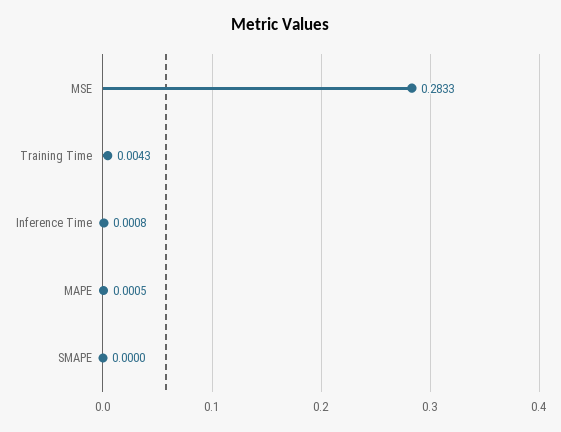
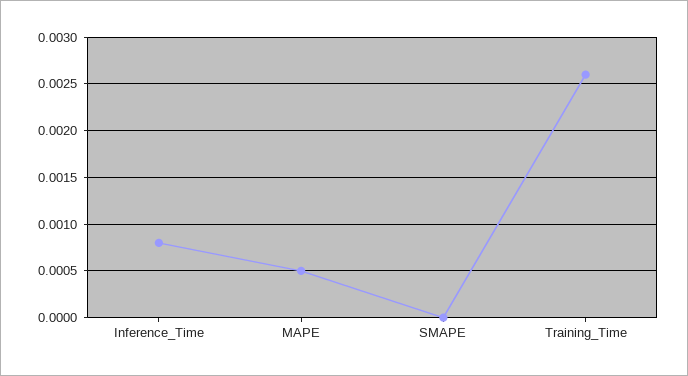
MSE: 0.2833 -> none
Training Time: 0.0043 -> 0.0026

